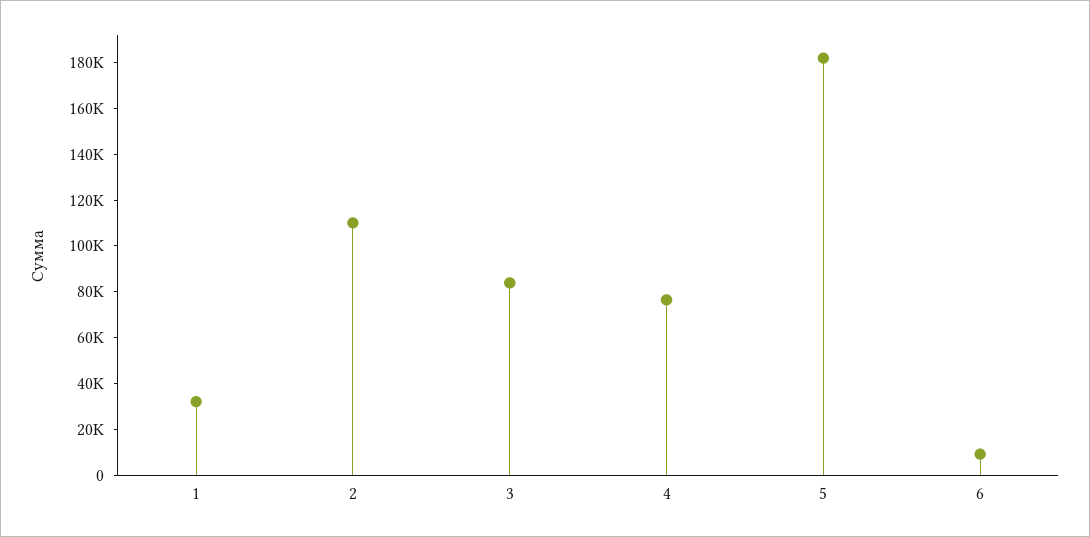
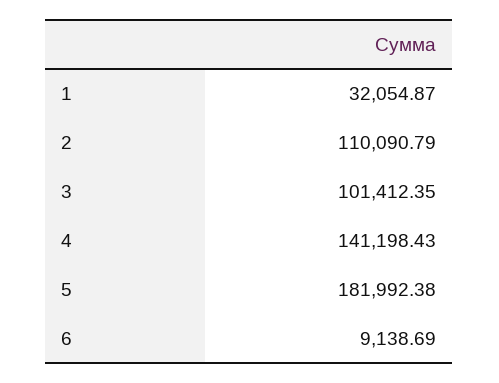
3: 85000 -> 101412.35
4: 75000 -> 141198.43

